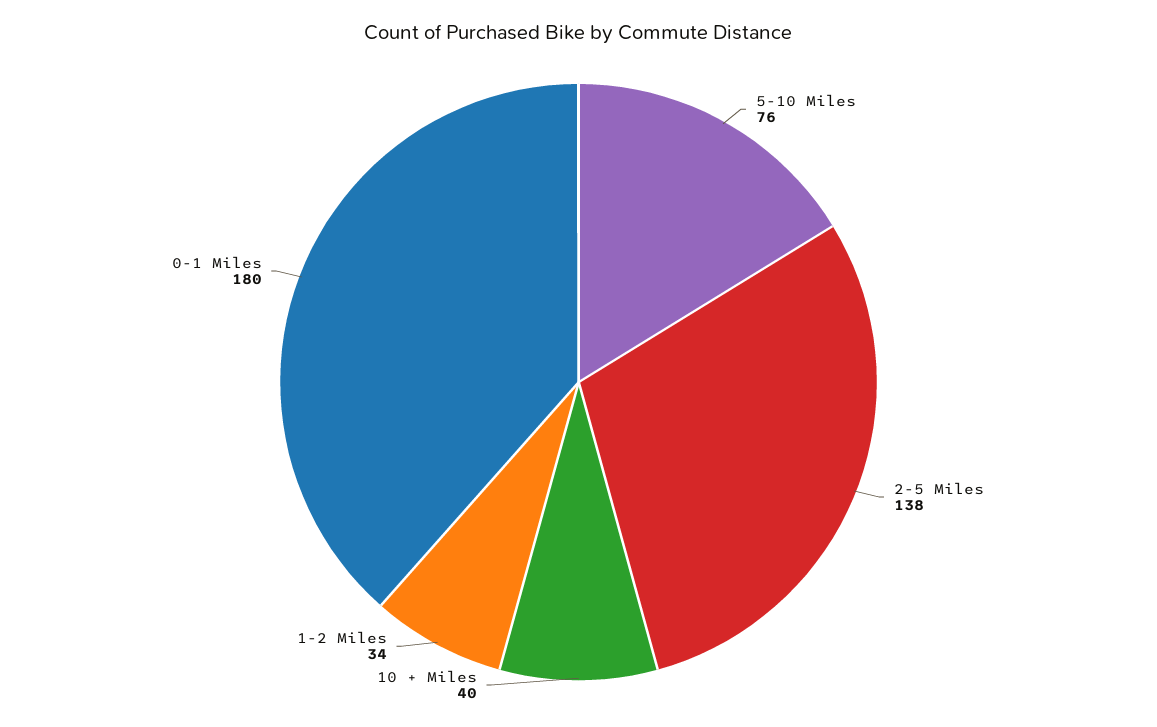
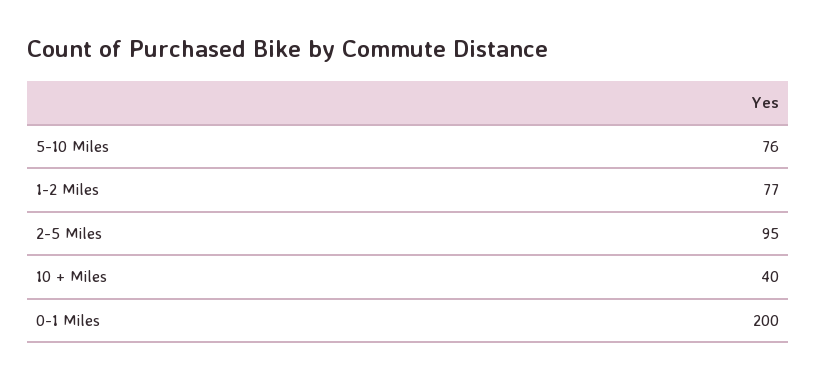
2-5 Miles: 138 -> 95
1-2 Miles: 34 -> 77
0-1 Miles: 180 -> 200

